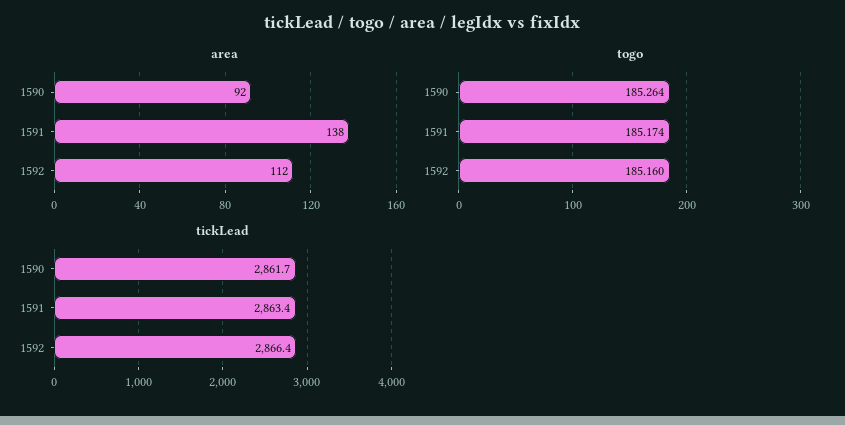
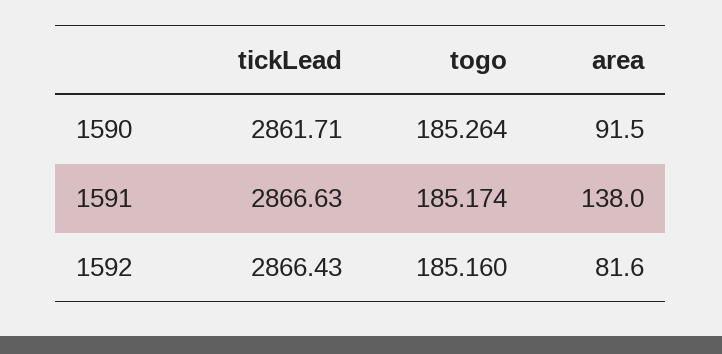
area, 1592: 112 -> 81.6
tickLead, 1591: 2863.4 -> 2866.63

